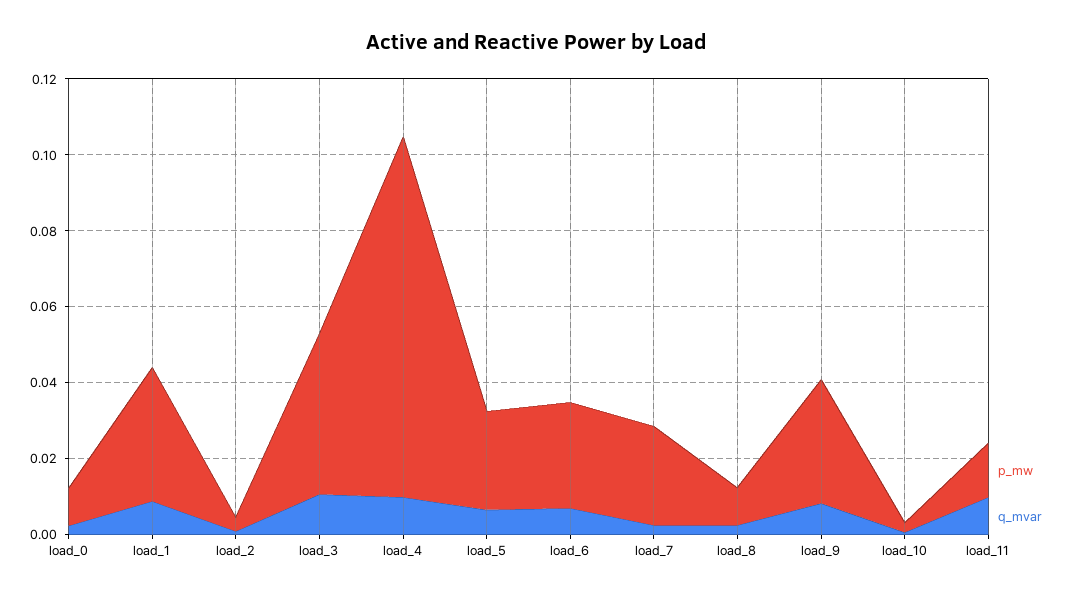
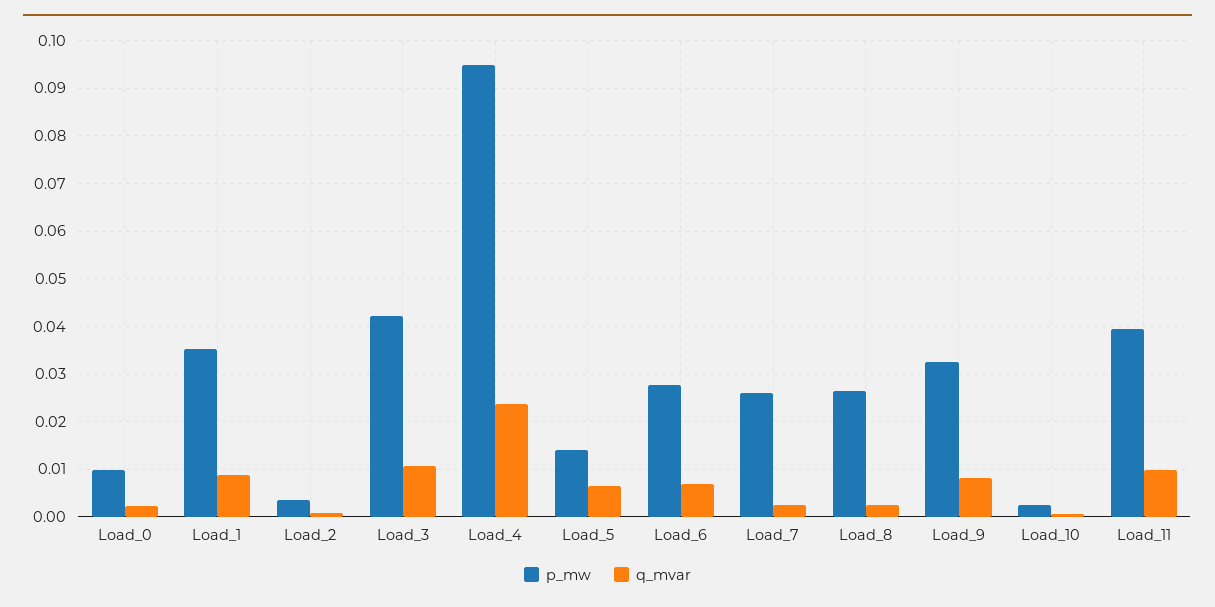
q_mvar, load_4: 0.01 -> 0.024
p_mw, load_5: 0.025 -> 0.014
p_mw, load_8: 0.01 -> 0.026
p_mw, load_11: 0.015 -> 0.04

